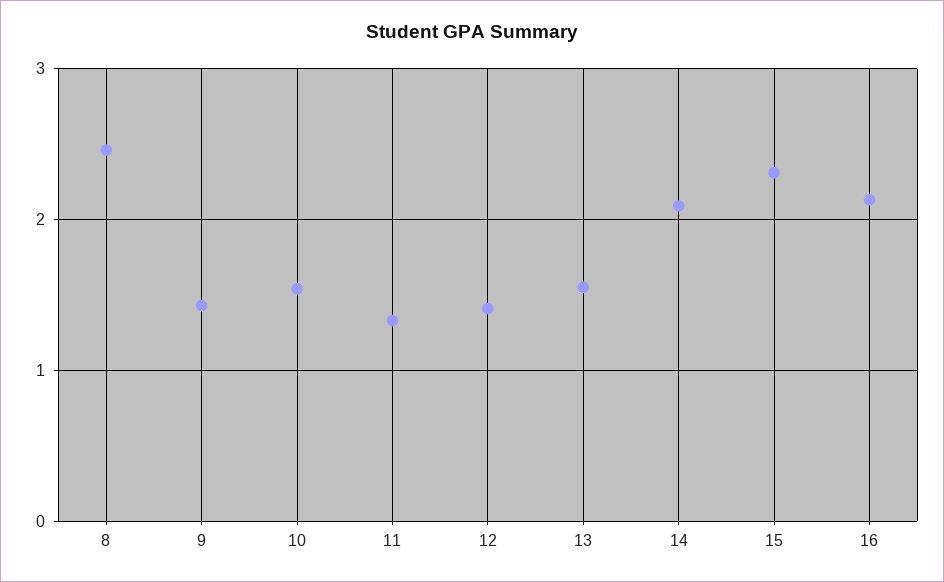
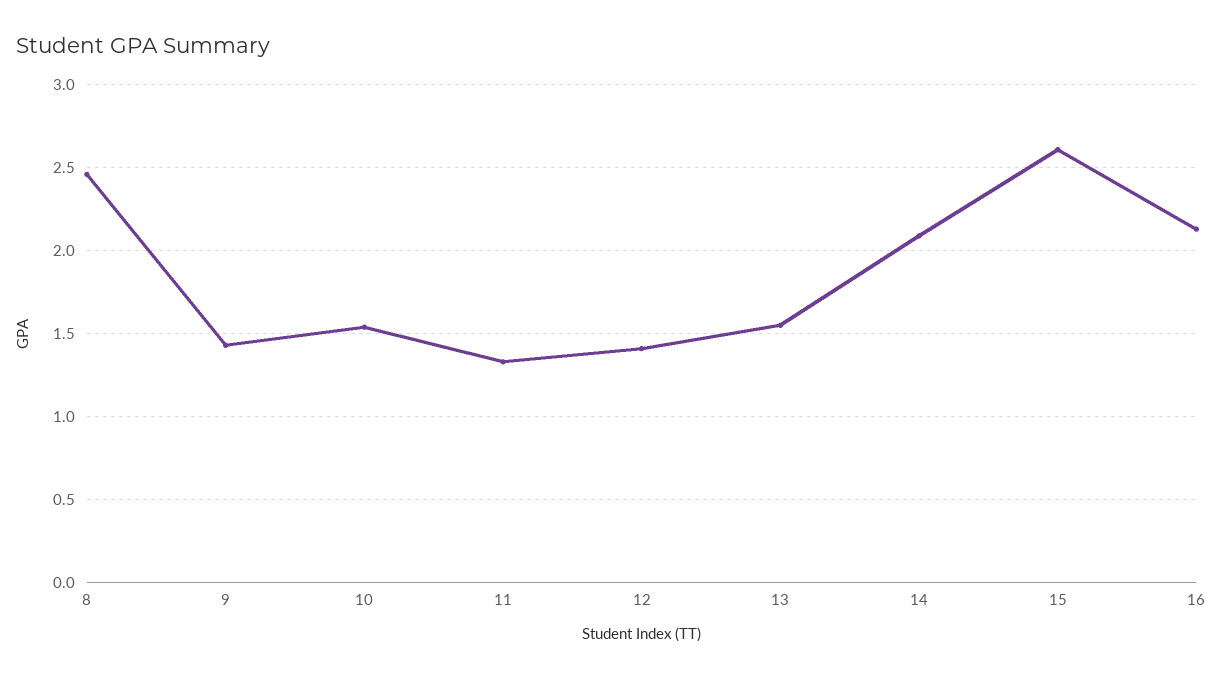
15: 2.3 -> 2.6

